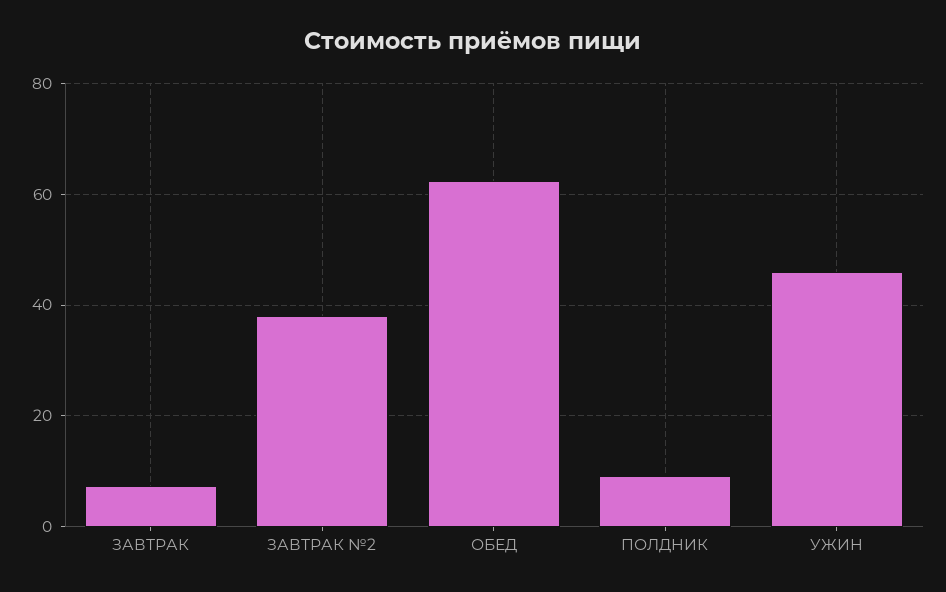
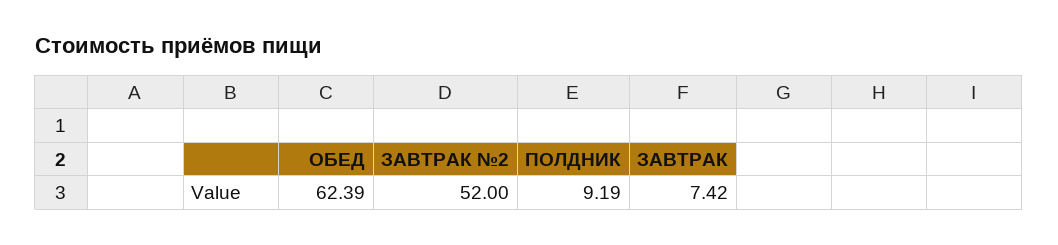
ЗАВТРАК №2: 38 -> 52
УЖИН: 46 -> none

